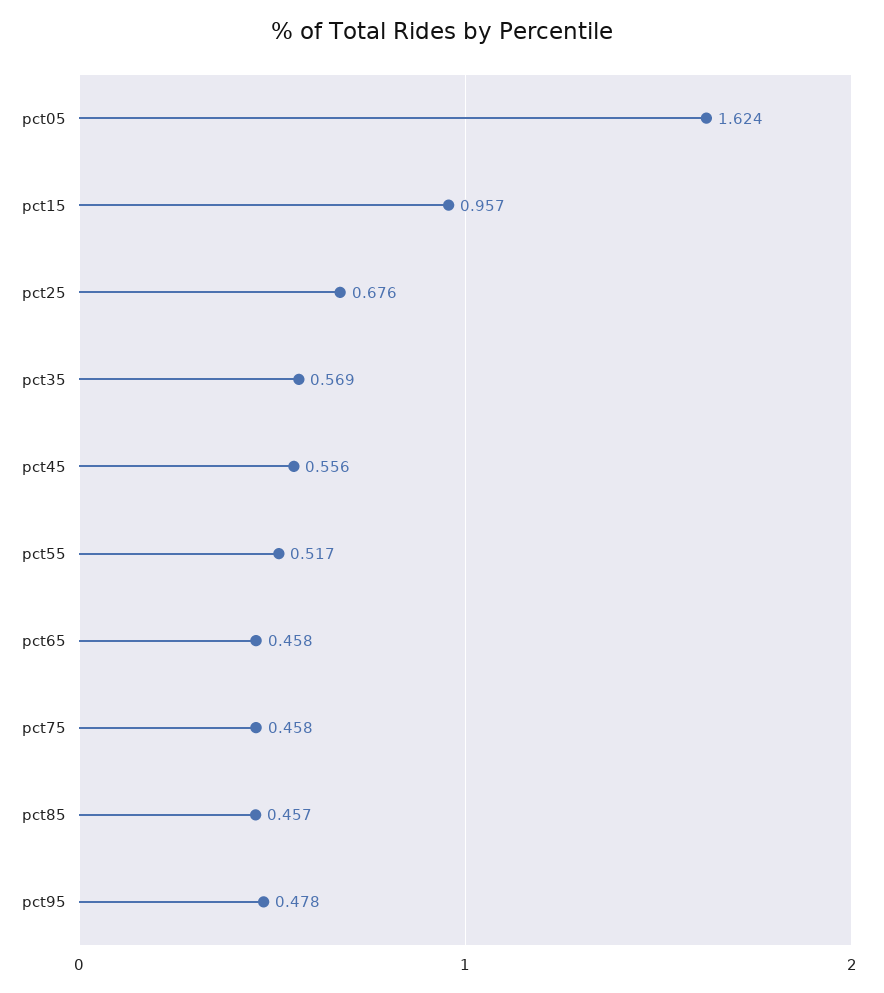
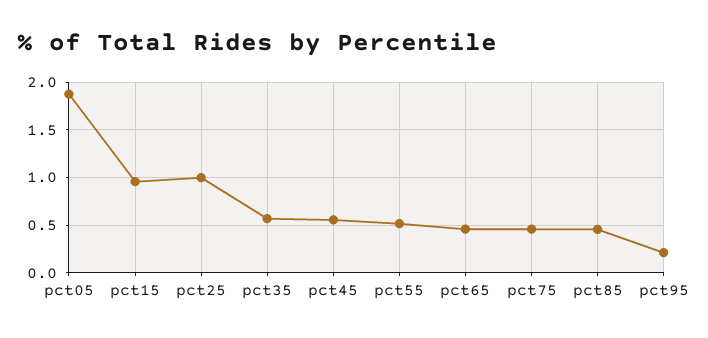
pct05: 1.624 -> 1.9
pct25: 0.676 -> 1
pct95: 0.478 -> 0.2

